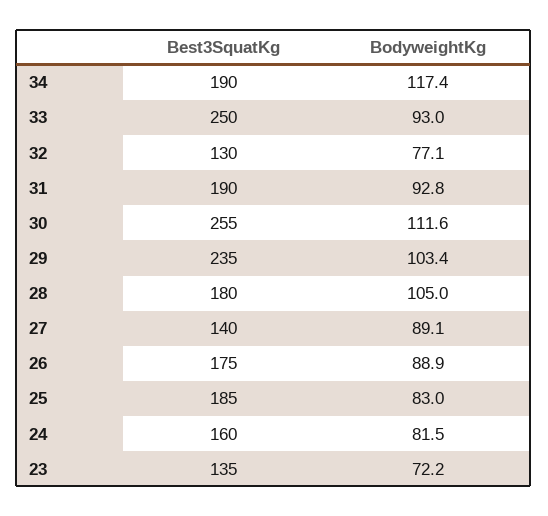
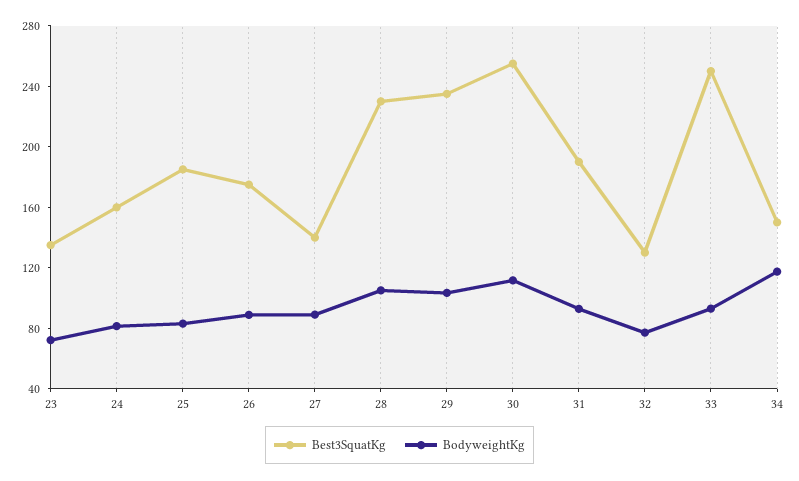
Best3SquatKg, 34: 190 -> 150
Best3SquatKg, 28: 180 -> 230

